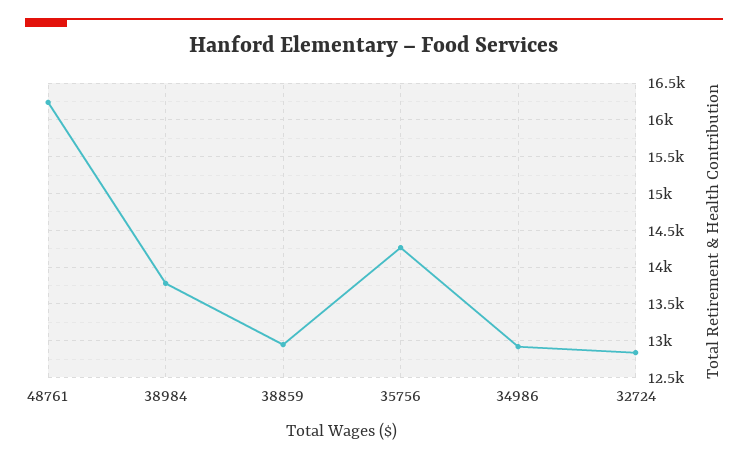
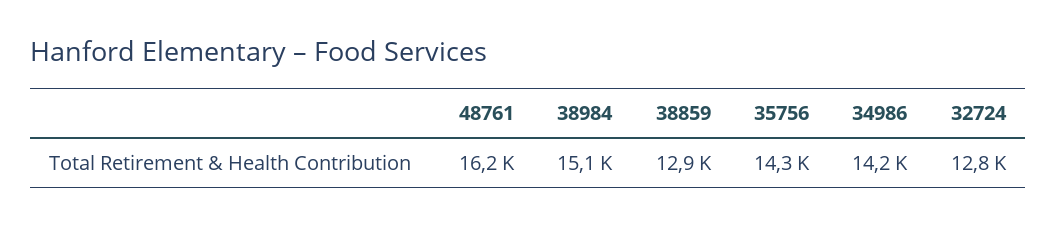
38984: 13800 -> 15100
34986: 12900 -> 14200

